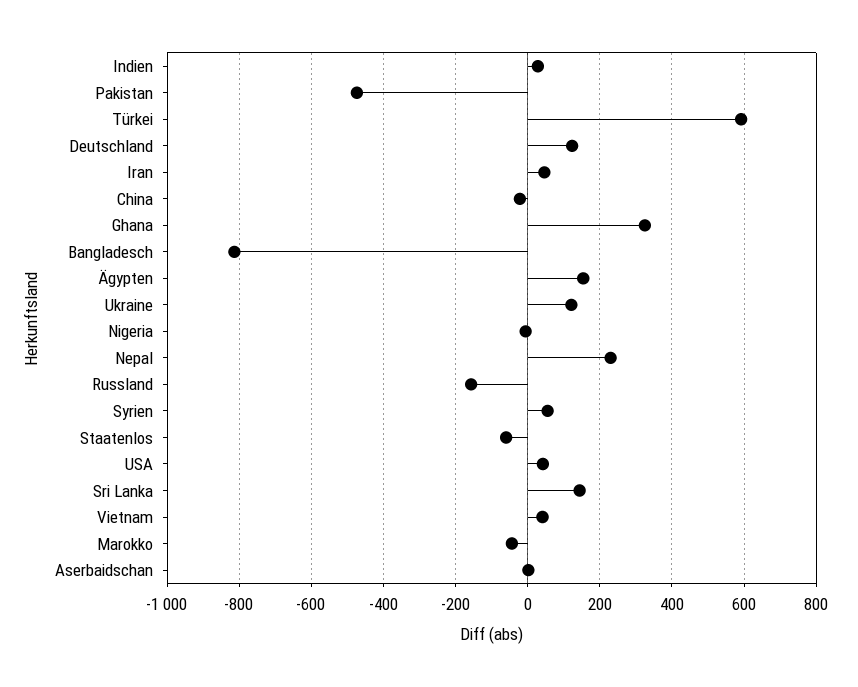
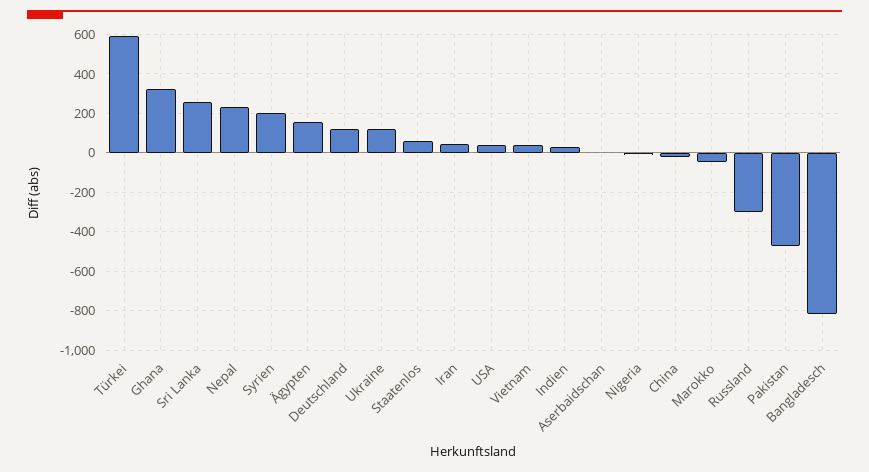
Russland: -160 -> -300
Syrien: 60 -> 200
Staatenlos: -60 -> 50
Sri Lanka: 140 -> 250

